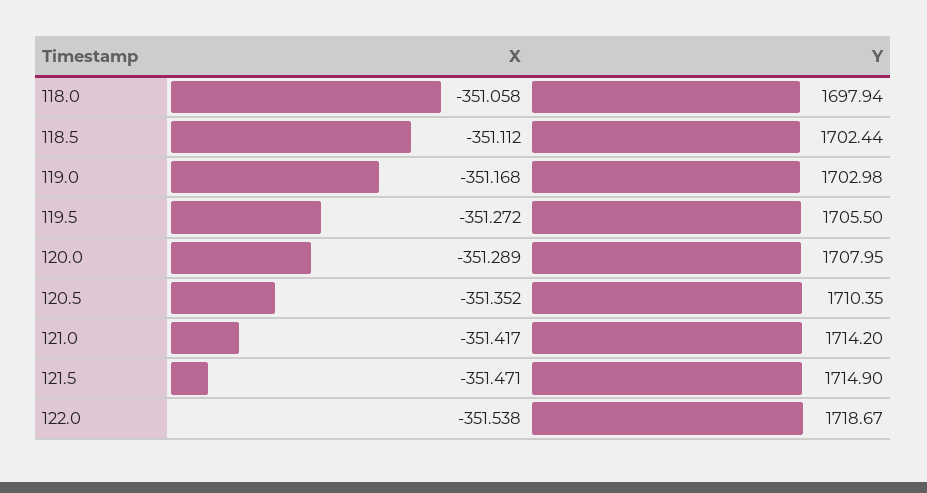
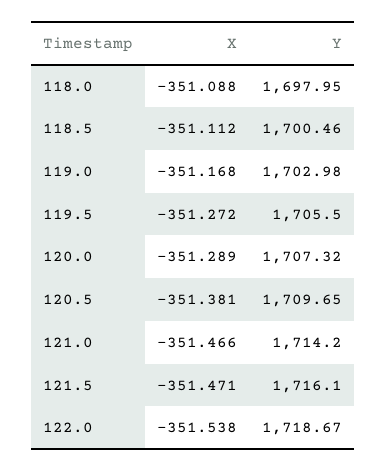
X, 118.0: -351.058 -> -351.088
Y, 118.0: 1697.94 -> 1697.95
Y, 118.5: 1702.44 -> 1700.46
Y, 120.0: 1707.95 -> 1707.32
X, 120.5: -351.352 -> -351.381
Y, 120.5: 1710.35 -> 1709.65
X, 121.0: -351.417 -> -351.466
Y, 121.5: 1714.9 -> 1716.1

